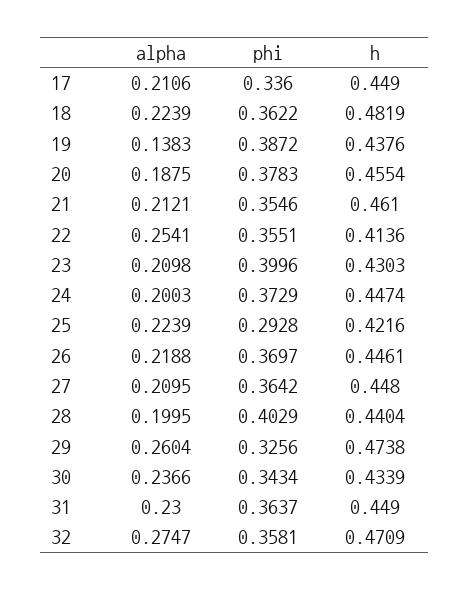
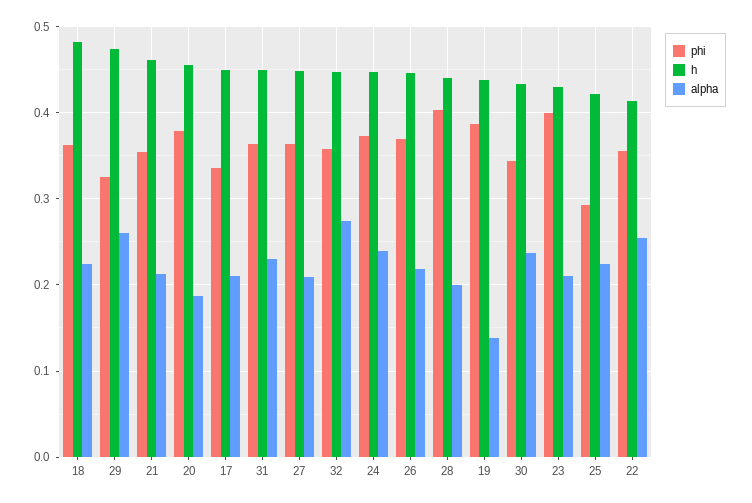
alpha, 24: 0.2003 -> 0.24
h, 32: 0.4709 -> 0.45

